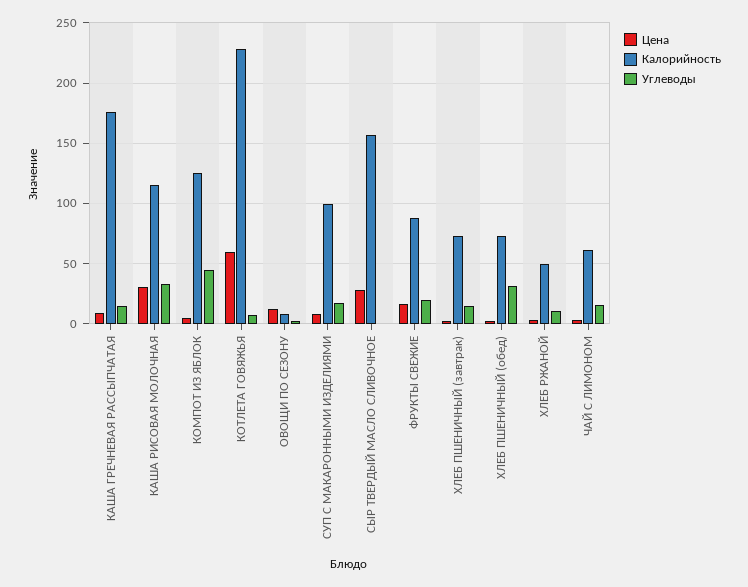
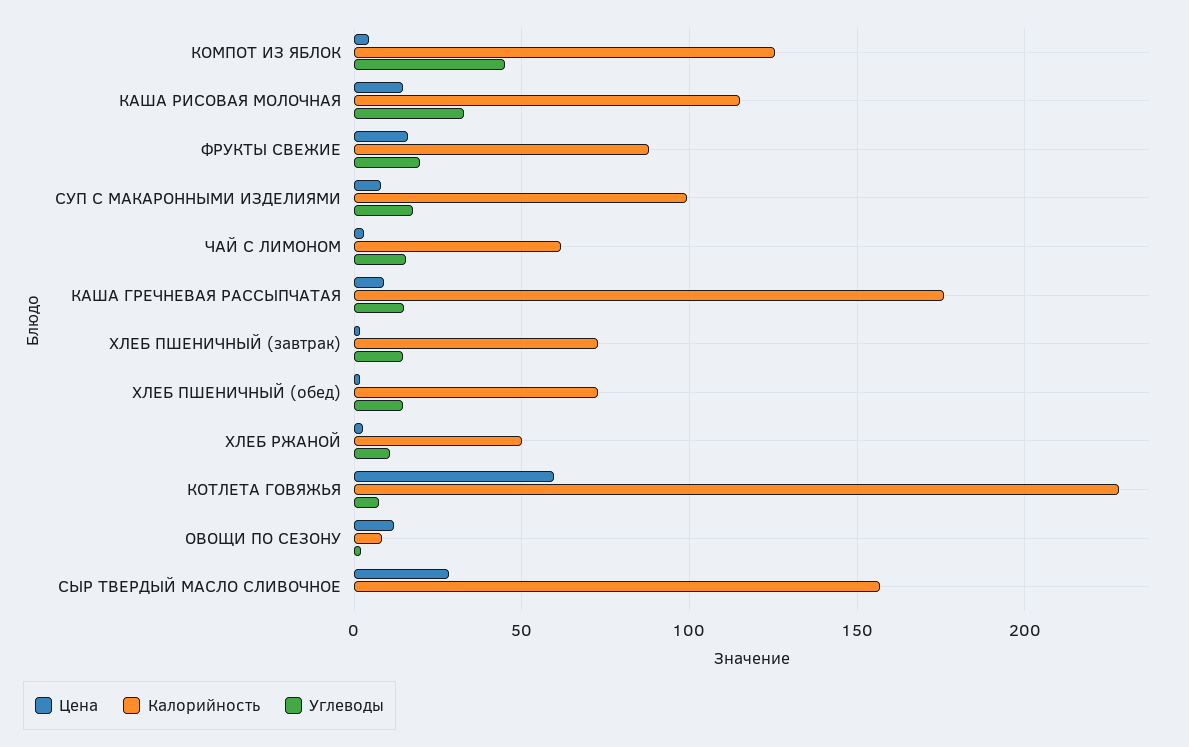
Цена, КАША РИСОВАЯ МОЛОЧНАЯ: 30 -> 15
Углеводы, ХЛЕБ ПШЕНИЧНЫЙ (обед): 30 -> 15

